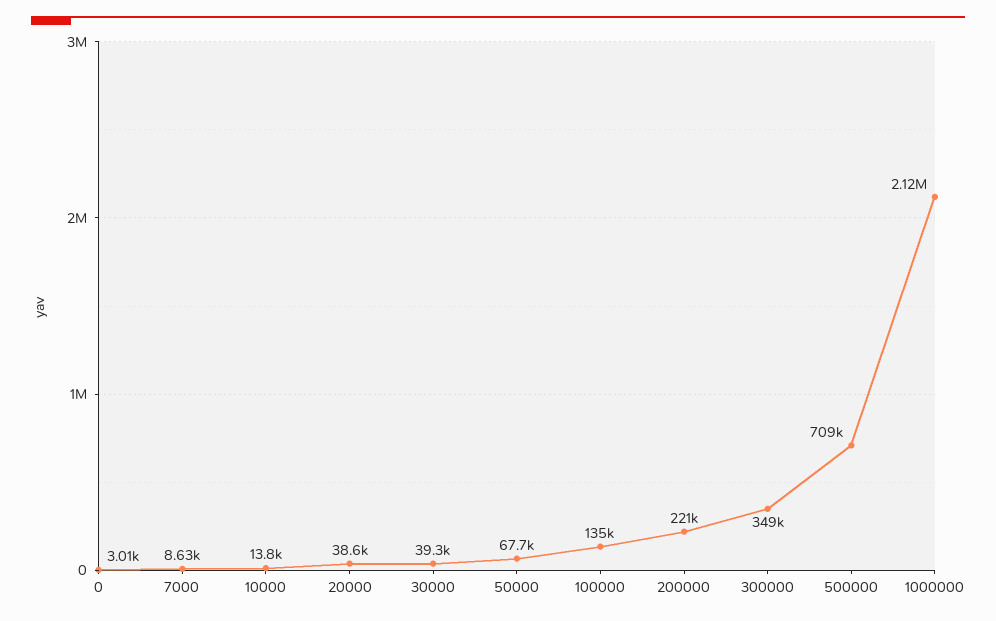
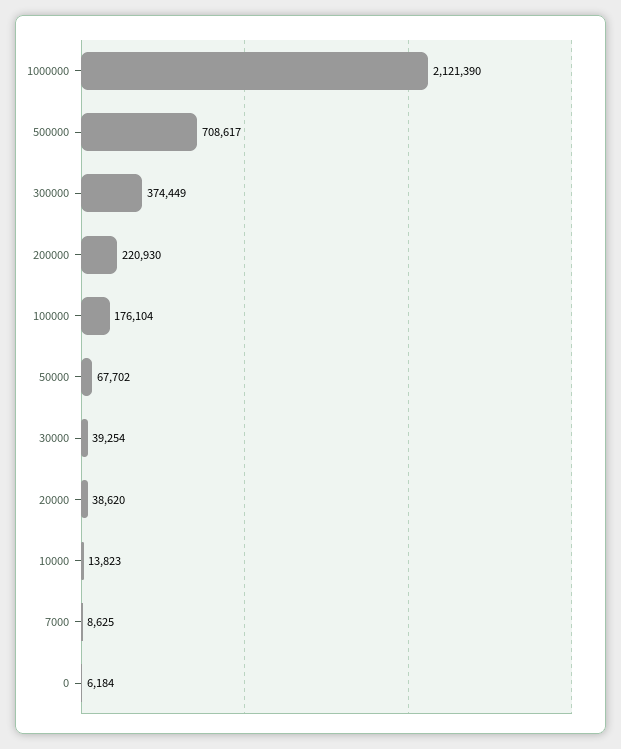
0: 3010 -> 6184
100000: 135000 -> 176104
300000: 349000 -> 374449

